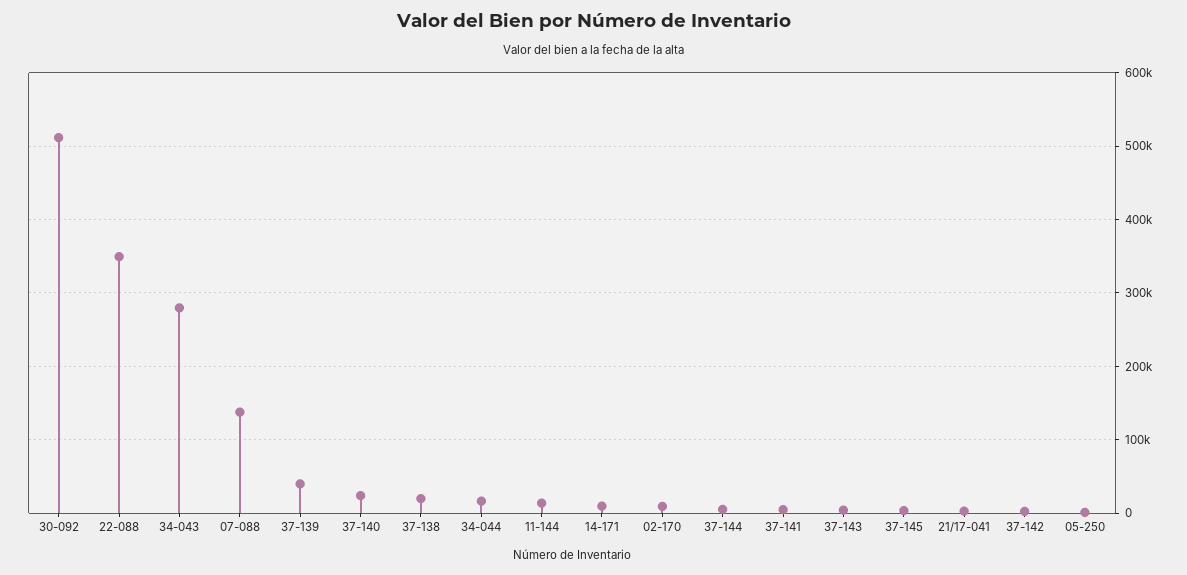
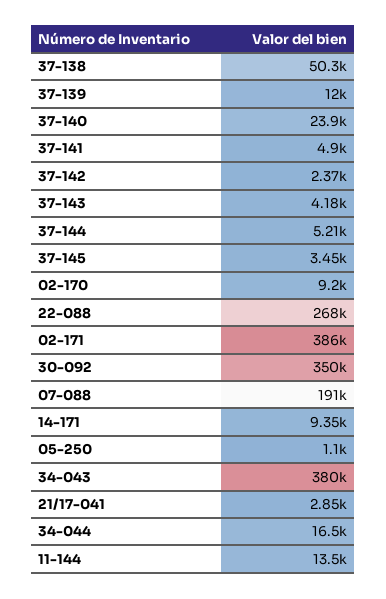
30-092: 510000 -> 350000
22-088: 350000 -> 268000
34-043: 280000 -> 380000
07-088: 140000 -> 191000
37-139: 40000 -> 12000
37-138: 20000 -> 50300
02-171: none -> 386000

